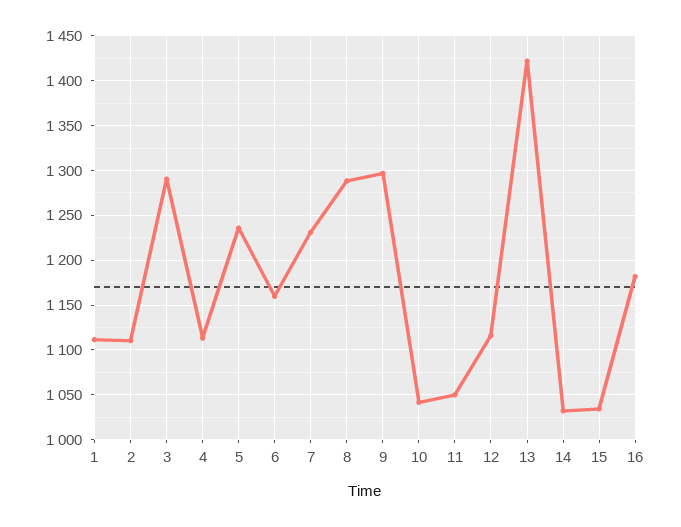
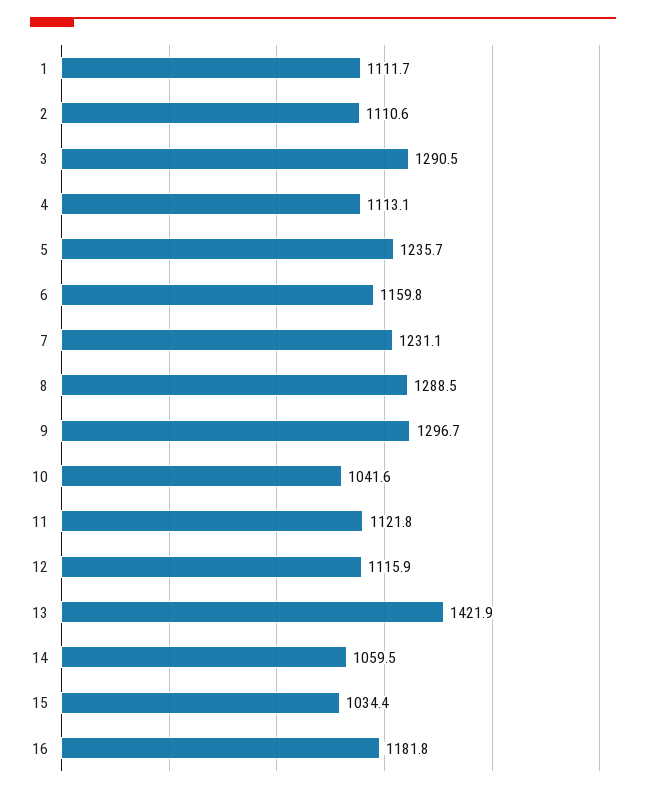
11: 1050 -> 1121.8
14: 1030 -> 1059.5

